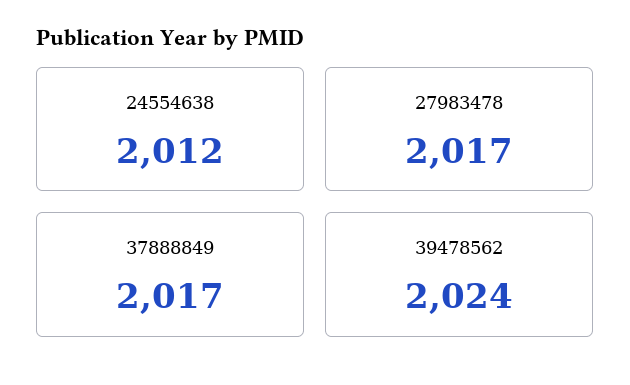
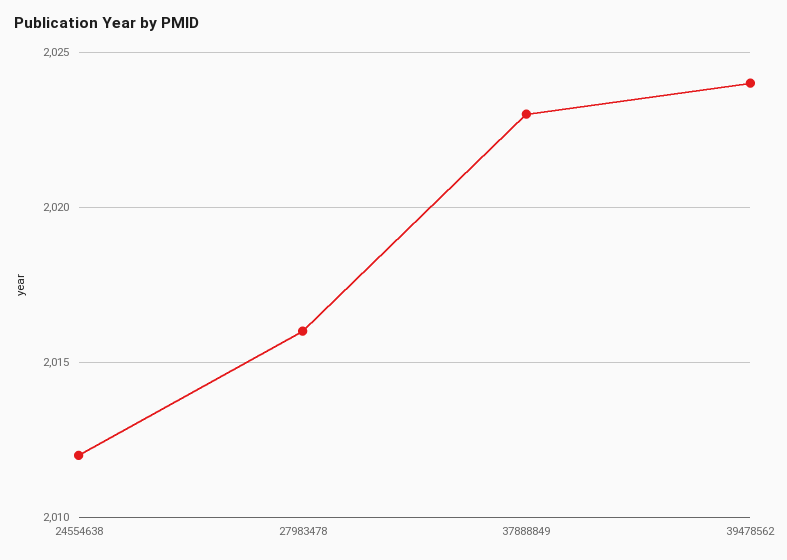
27983478: 2017 -> 2016
37888849: 2017 -> 2023

